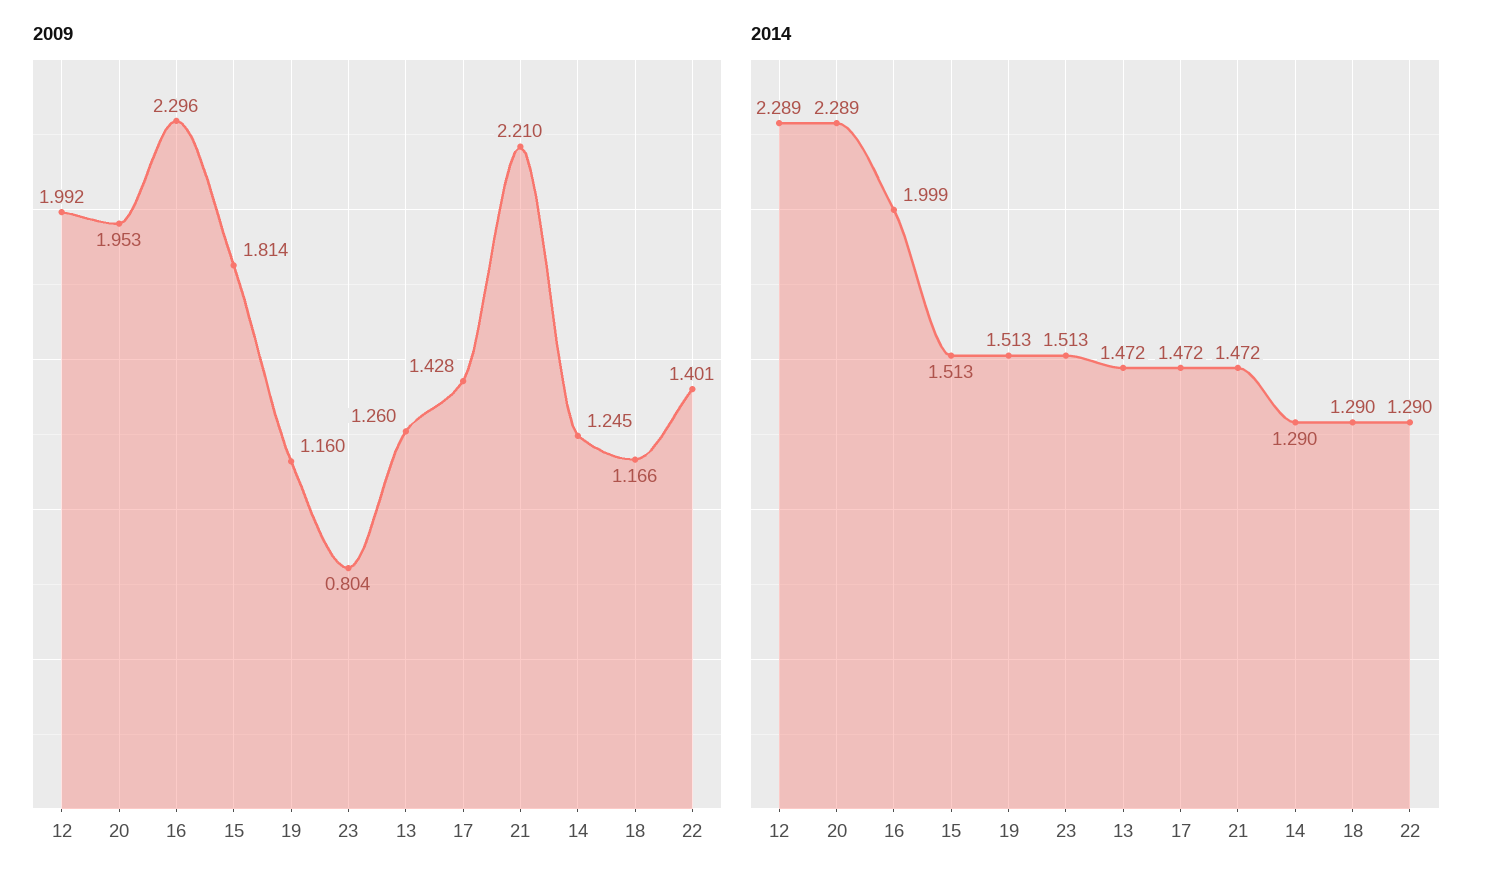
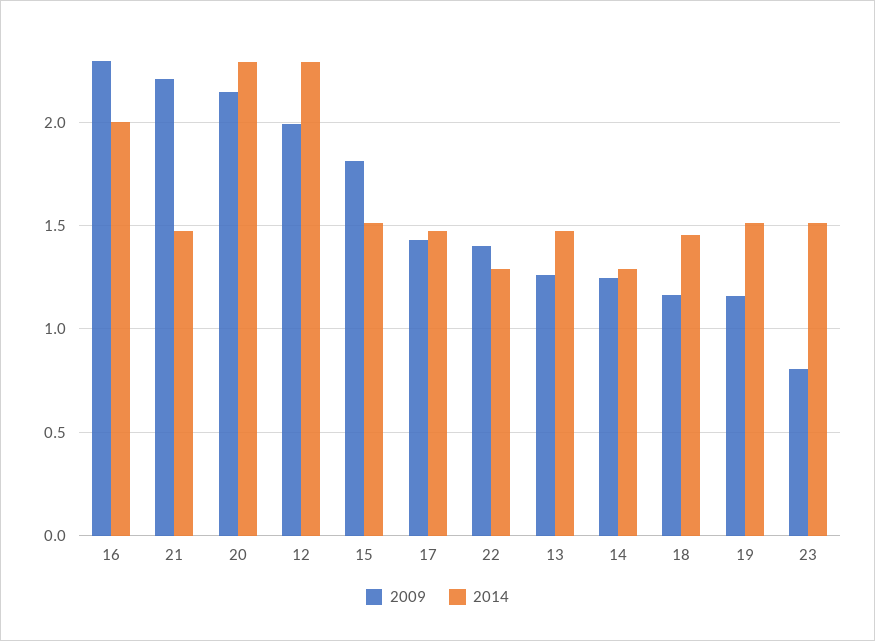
2009, 20: 1.953 -> 2.15
2014, 18: 1.29 -> 1.45

